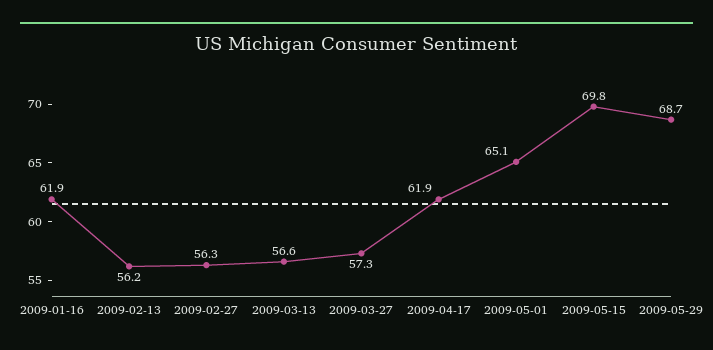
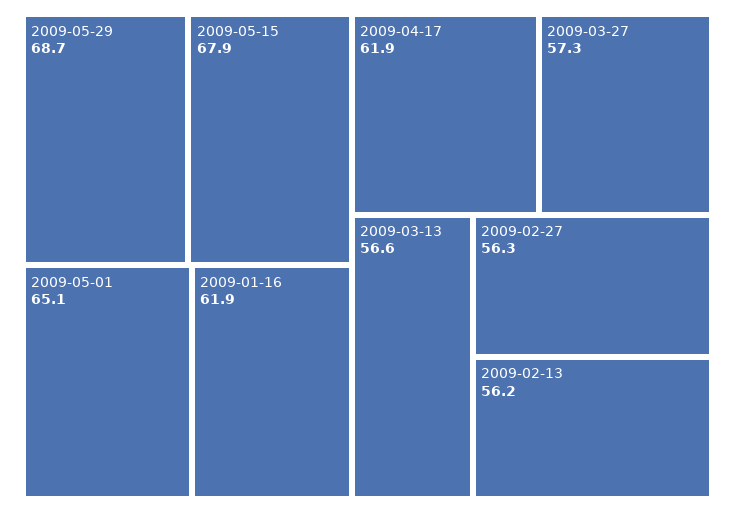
2009-05-15: 69.8 -> 67.9

